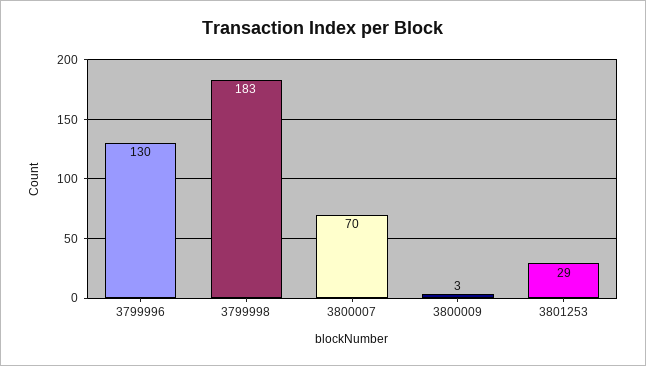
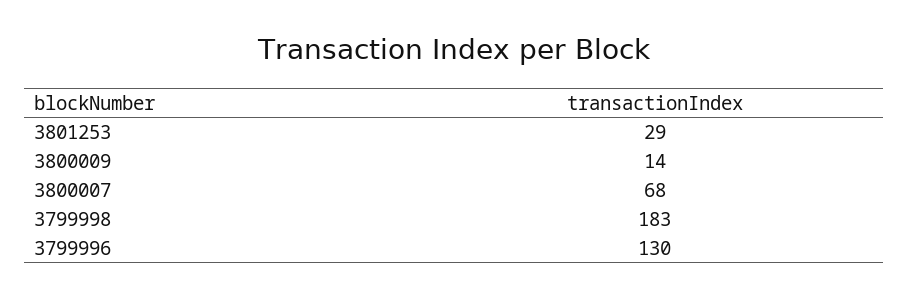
3800007: 70 -> 68
3800009: 3 -> 14

